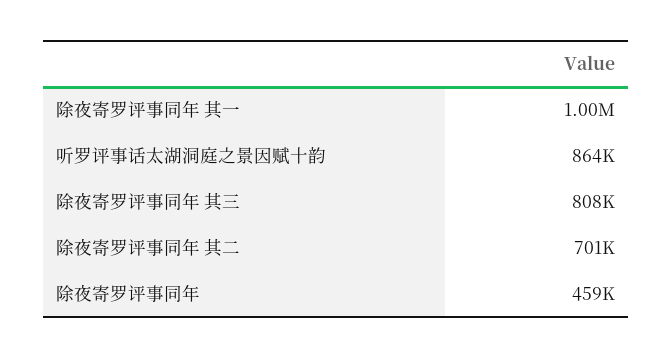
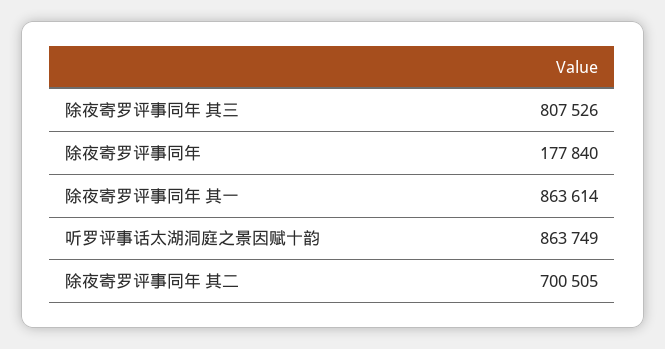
除夜寄罗评事同年 其一: 1000000 -> 863614
除夜寄罗评事同年: 459000 -> 177840

